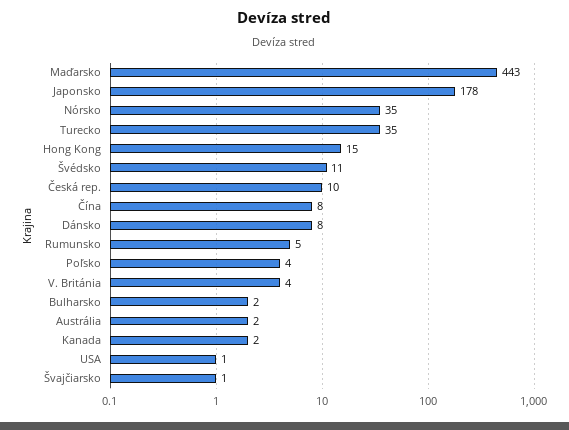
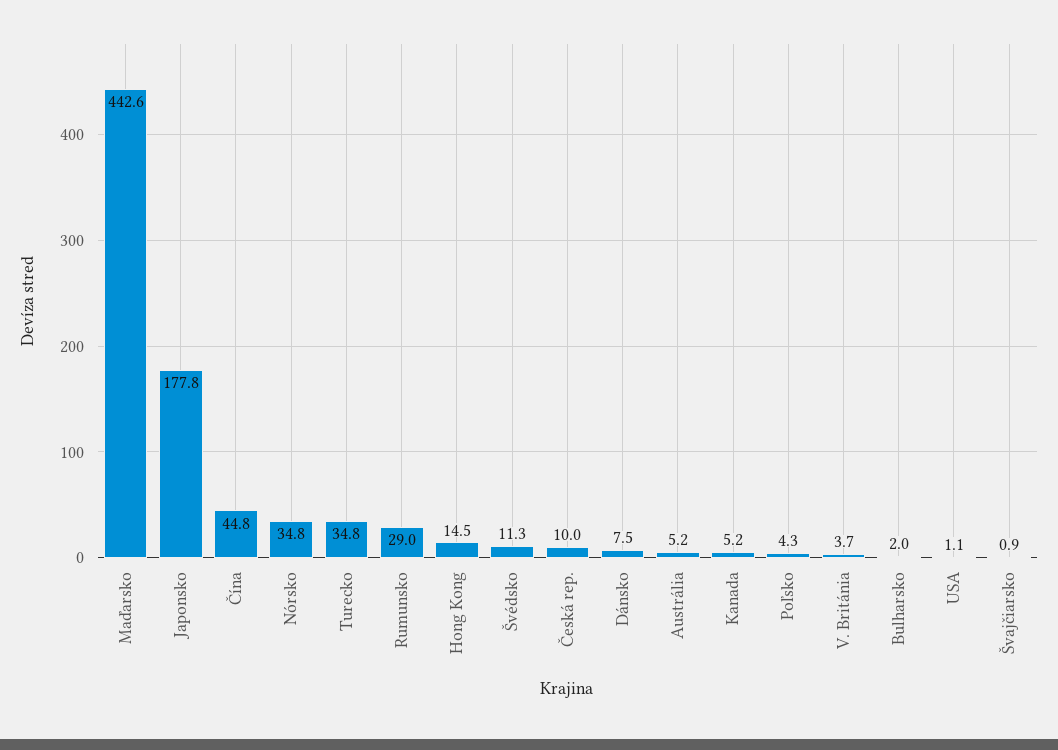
Čína: 8 -> 44.8
Rumunsko: 5 -> 29
Austrália: 2 -> 5.2
Kanada: 2 -> 5.2

